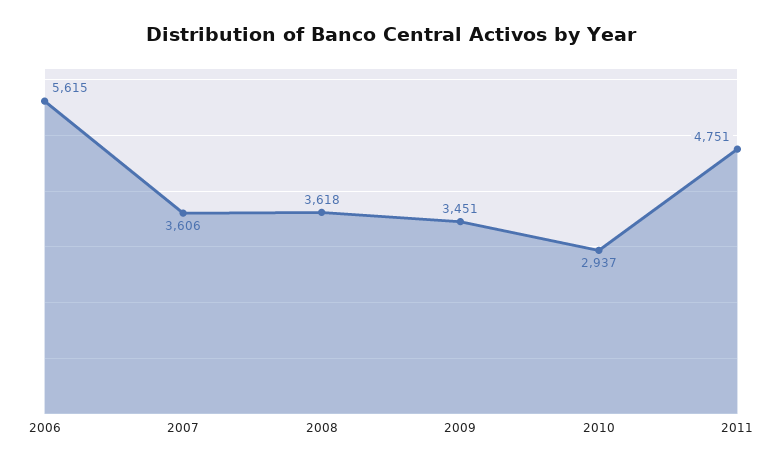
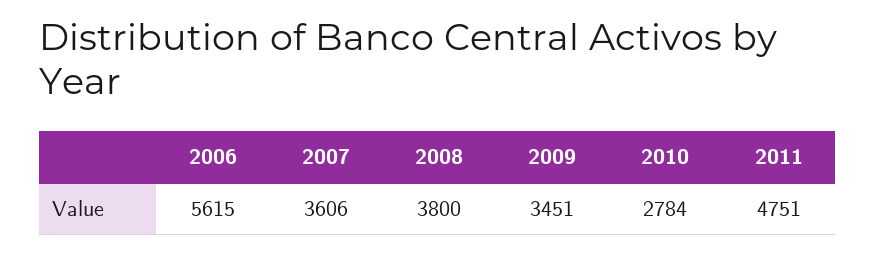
2008: 3618 -> 3800
2010: 2937 -> 2784

